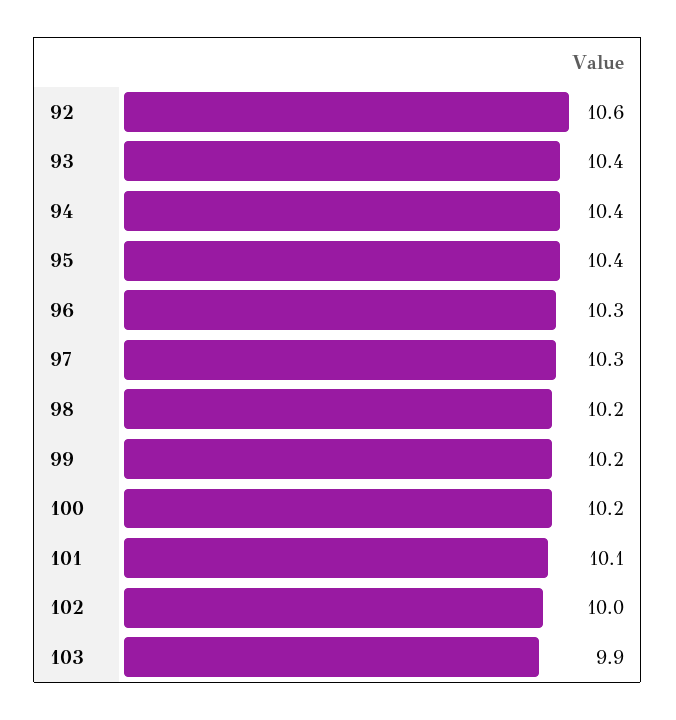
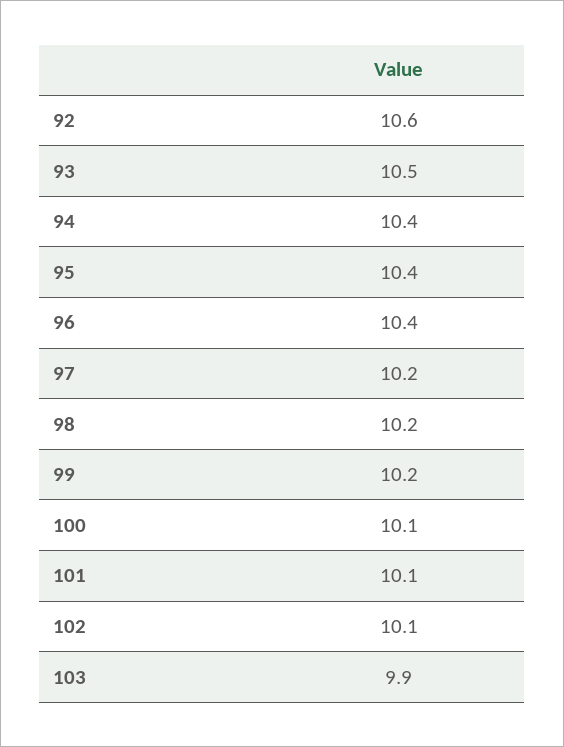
93: 10.4 -> 10.5
96: 10.3 -> 10.4
97: 10.3 -> 10.2
100: 10.2 -> 10.1
102: 10 -> 10.1

